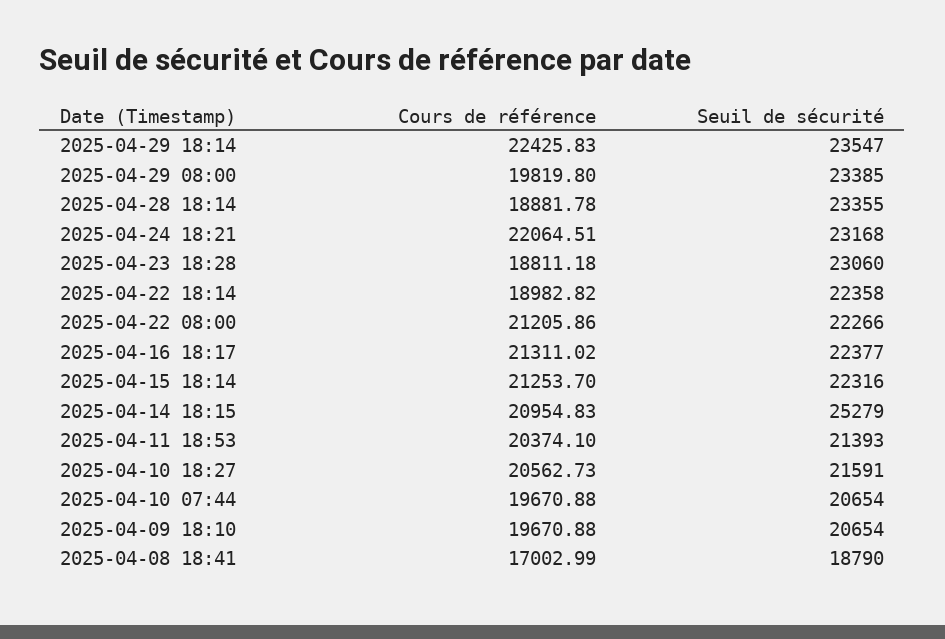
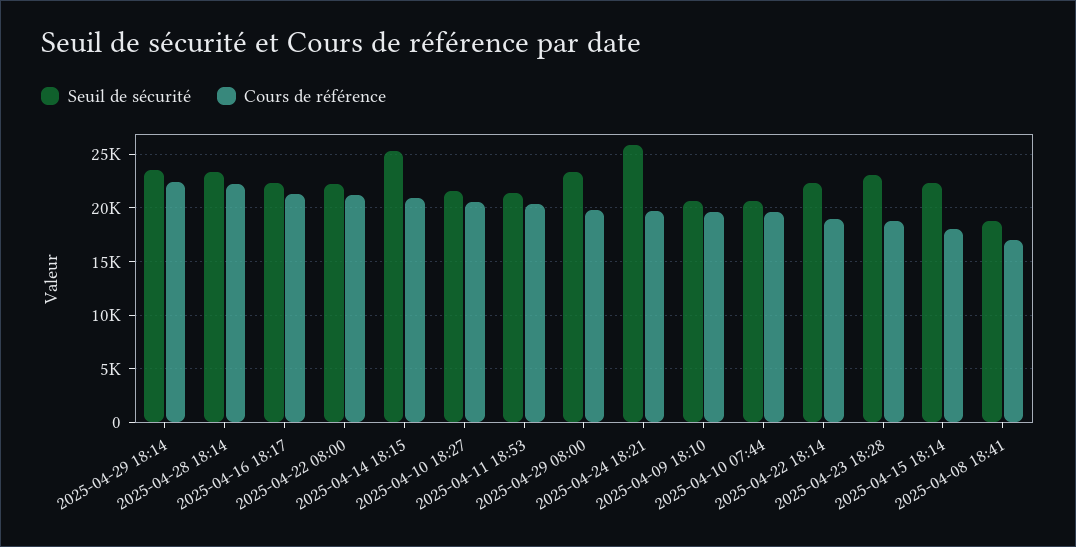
Cours de référence, 2025-04-28 18:14: 18881.78 -> 22000
Cours de référence, 2025-04-24 18:21: 22064.51 -> 20000
Seuil de sécurité, 2025-04-24 18:21: 23168 -> 26000
Cours de référence, 2025-04-15 18:14: 21253.7 -> 18000

